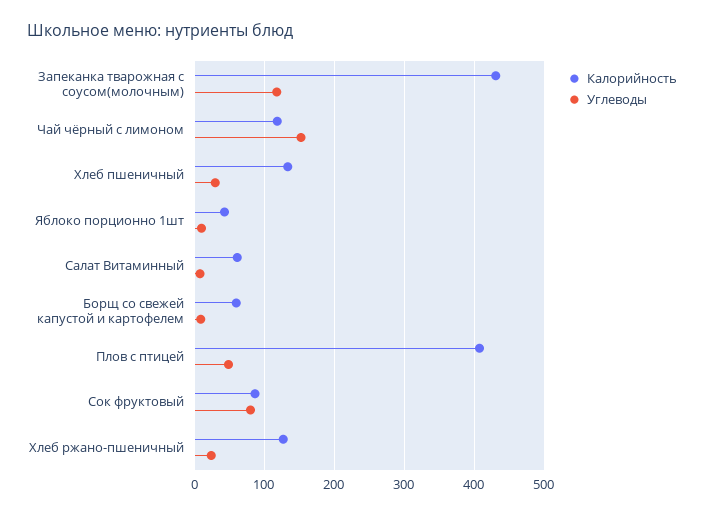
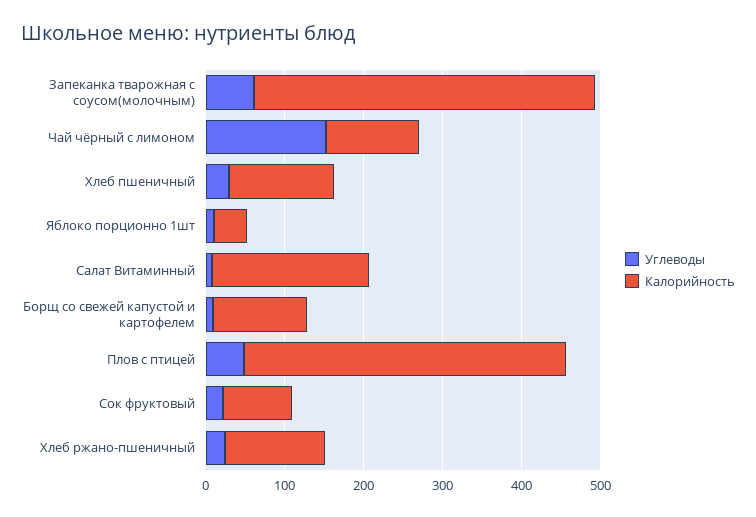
Углеводы, Запеканка тварожная с соусом(молочным): 120 -> 60
Калорийность, Салат Витаминный: 60 -> 200
Калорийность, Борщ со свежей капустой и картофелем: 60 -> 120
Углеводы, Сок фруктовый: 80 -> 20

